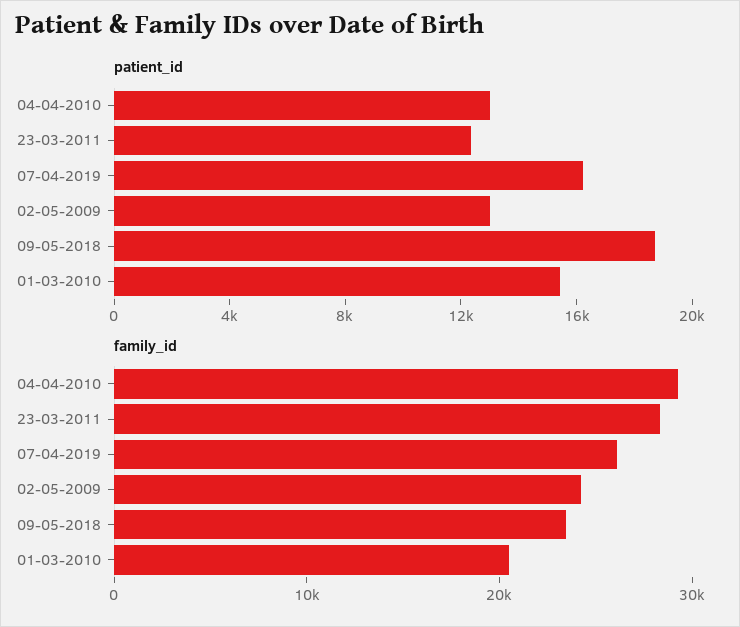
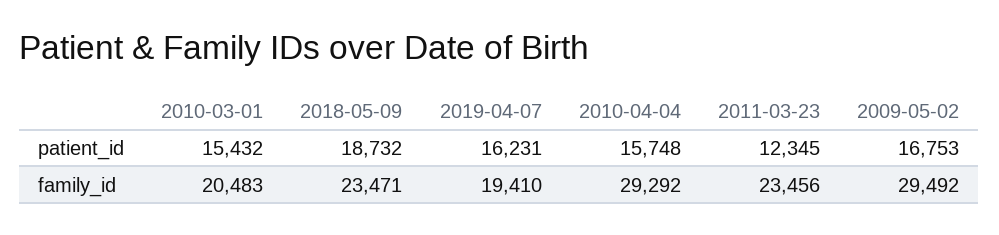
patient_id, 04-04-2010: 13000 -> 15748
patient_id, 02-05-2009: 13000 -> 16753
family_id, 23-03-2011: 28000 -> 23456
family_id, 07-04-2019: 26000 -> 19410
family_id, 02-05-2009: 24000 -> 29492

